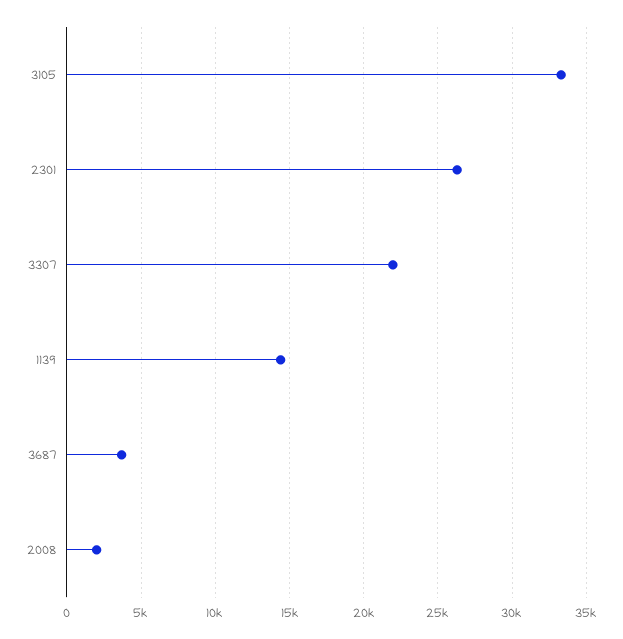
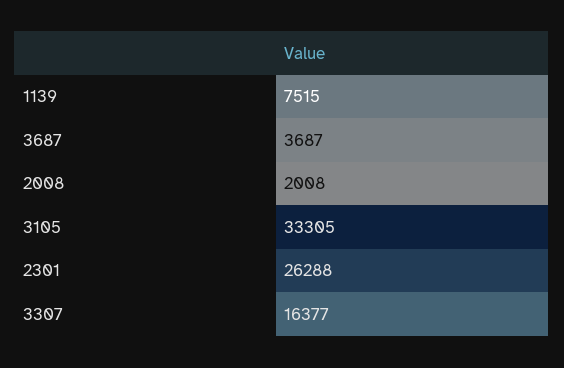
3307: 22000 -> 16377
1139: 14500 -> 7515

